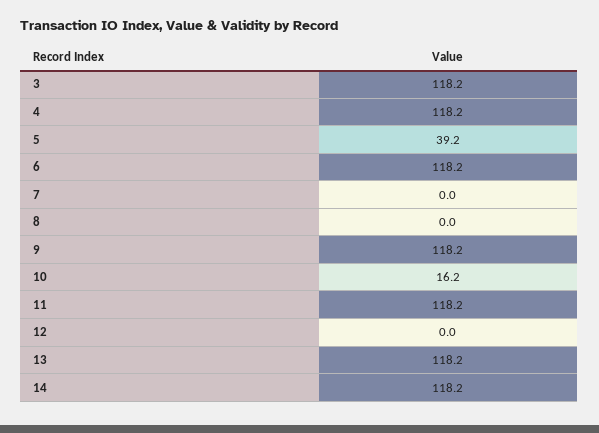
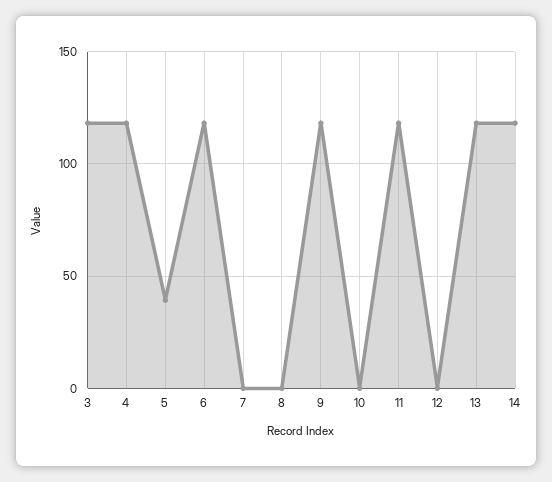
10: 16.2 -> 0

